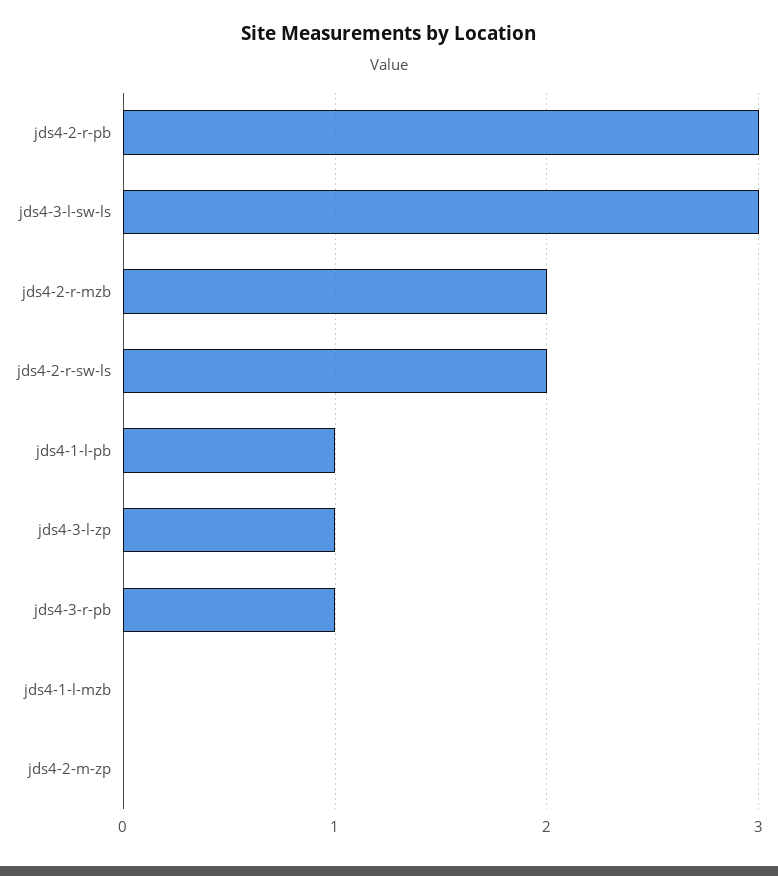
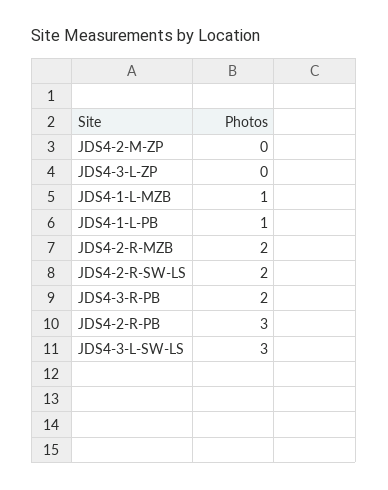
jds4-3-l-zp: 1 -> 0
jds4-3-r-pb: 1 -> 2
jds4-1-l-mzb: 0 -> 1

